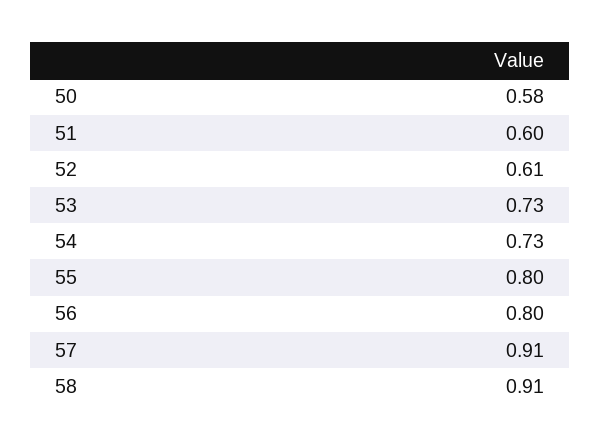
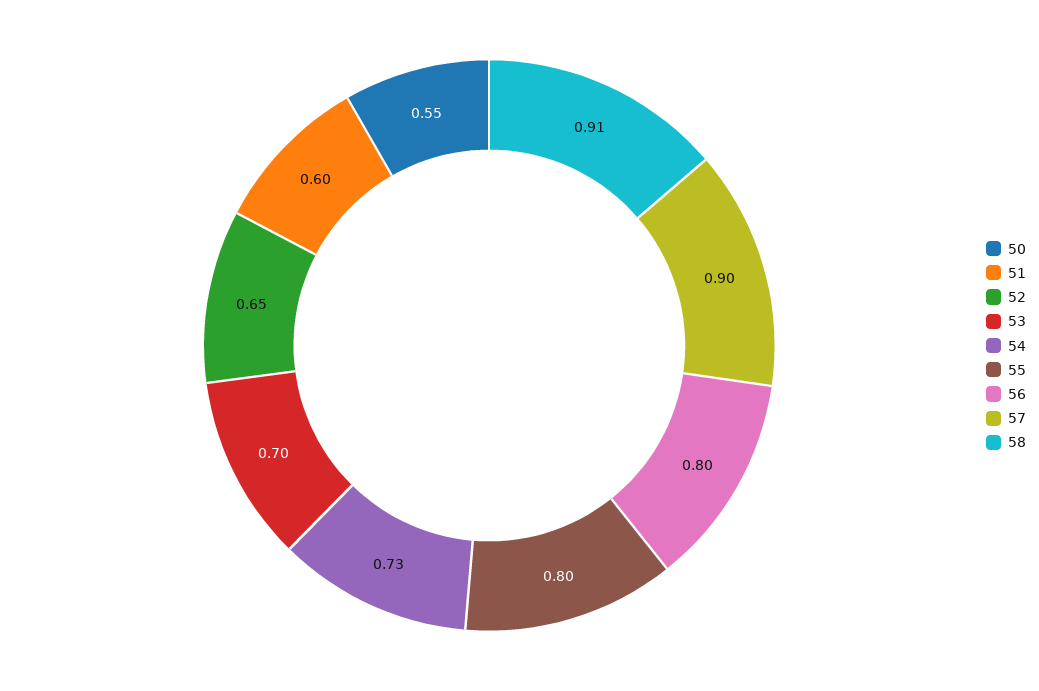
50: 0.58 -> 0.55
52: 0.61 -> 0.65
53: 0.73 -> 0.7
57: 0.91 -> 0.9

